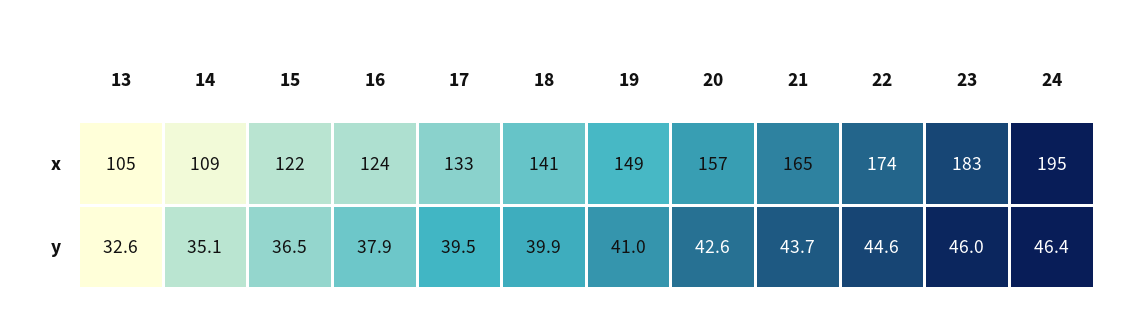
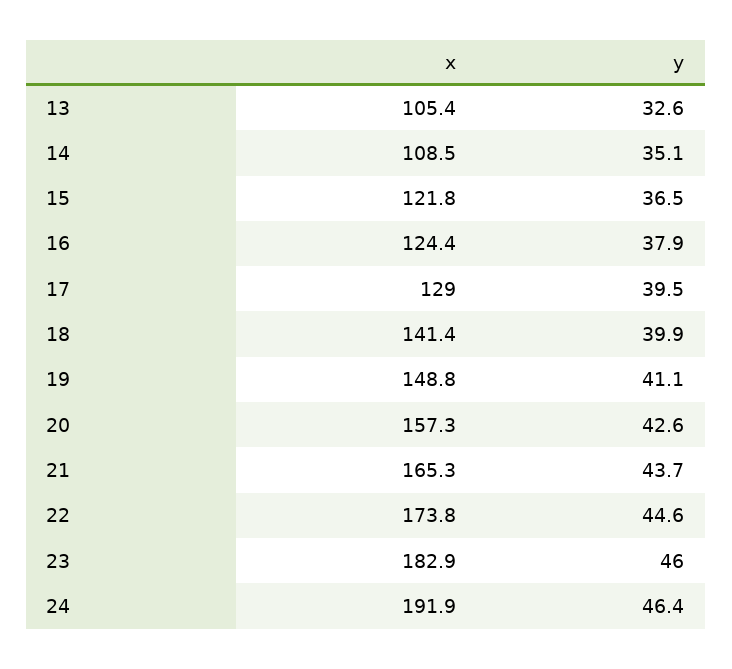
17, x: 133 -> 129
24, x: 195 -> 191.9
19, y: 41 -> 41.1

